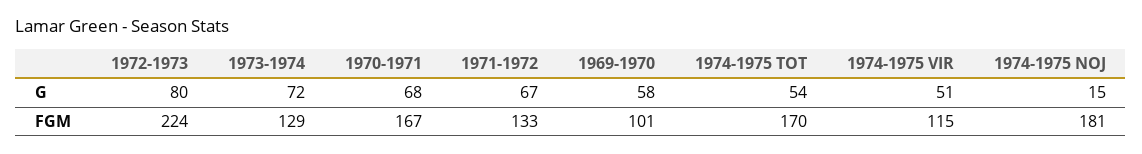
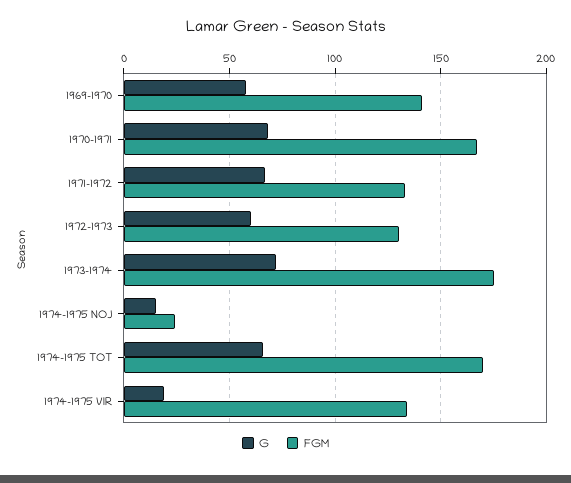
G, 1972-1973: 80 -> 60
G, 1974-1975 TOT: 54 -> 65
G, 1974-1975 VIR: 51 -> 20
FGM, 1972-1973: 224 -> 130
FGM, 1973-1974: 129 -> 175
FGM, 1969-1970: 101 -> 140
FGM, 1974-1975 VIR: 115 -> 135
FGM, 1974-1975 NOJ: 181 -> 25

